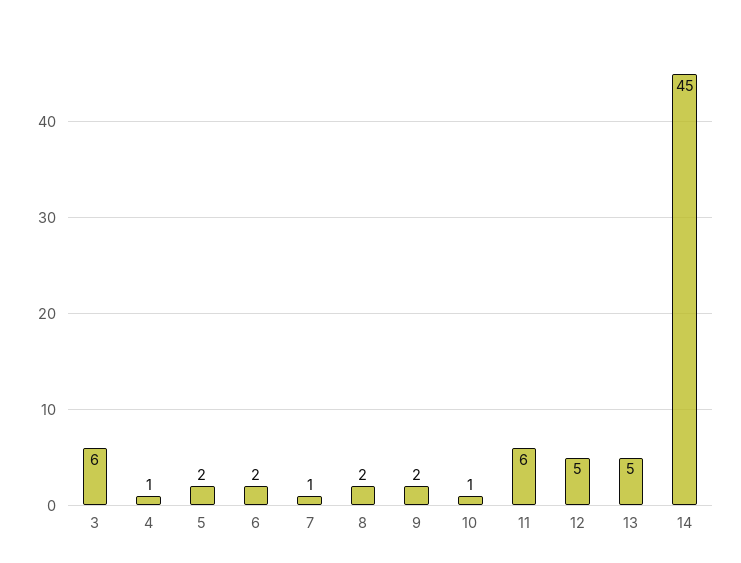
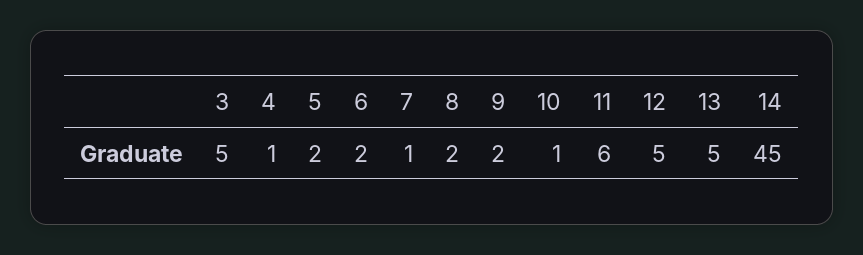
3: 6 -> 5

